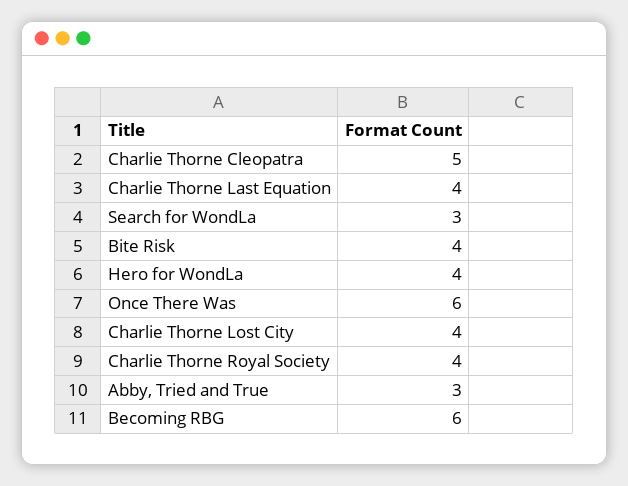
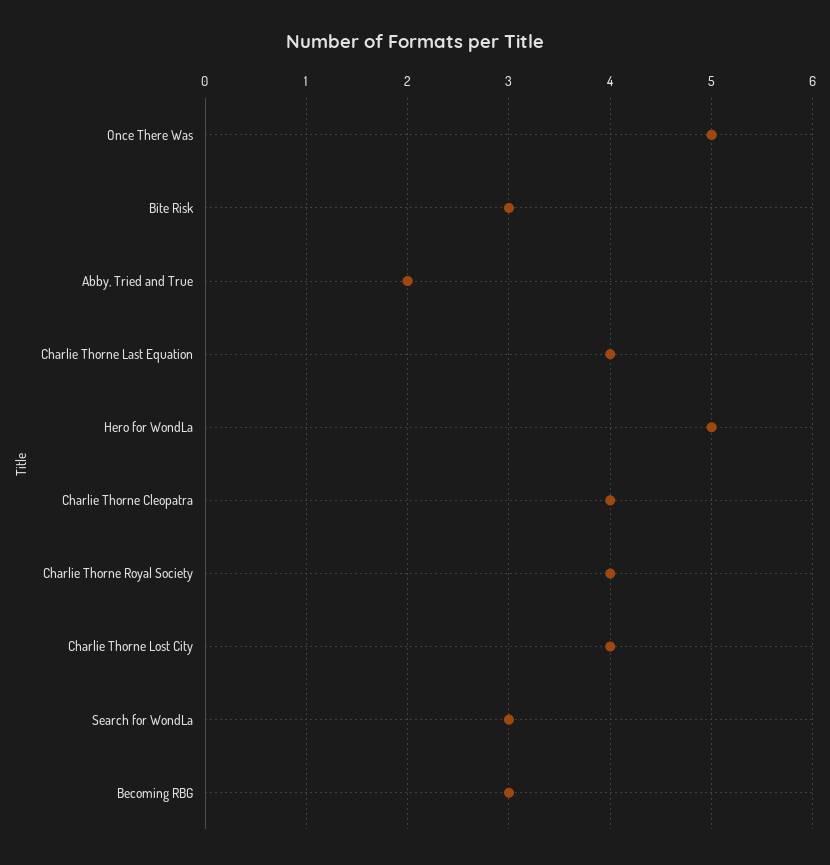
Charlie Thorne Cleopatra: 5 -> 4
Bite Risk: 4 -> 3
Hero for WondLa: 4 -> 5
Once There Was: 6 -> 5
Abby, Tried and True: 3 -> 2
Becoming RBG: 6 -> 3

